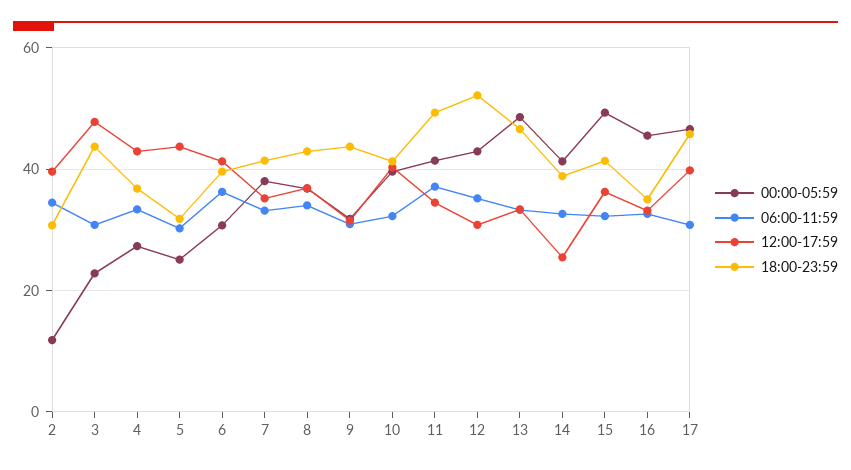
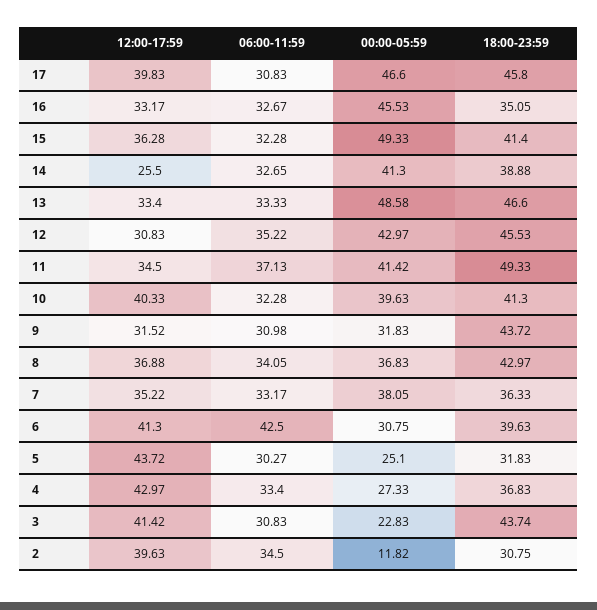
12:00-17:59, 3: 48 -> 41.42
06:00-11:59, 6: 36 -> 42.5
18:00-23:59, 7: 42 -> 36.33
18:00-23:59, 12: 52 -> 45.53

